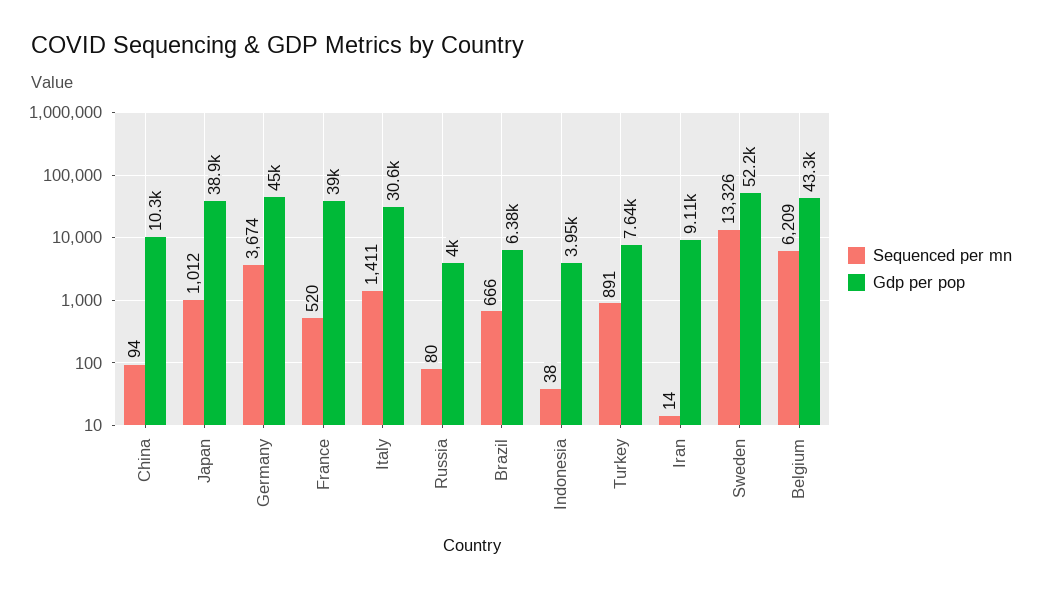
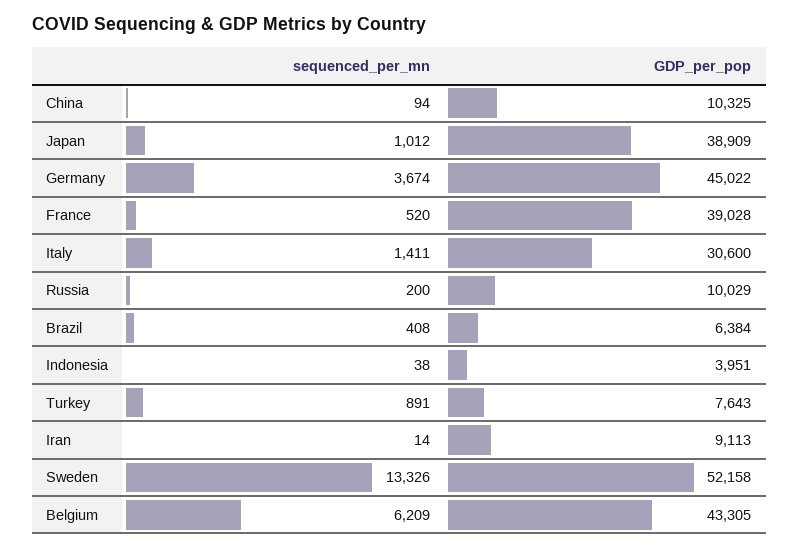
Sequenced per mn, Russia: 80 -> 200
Gdp per pop, Russia: 4000 -> 10029
Sequenced per mn, Brazil: 666 -> 408

